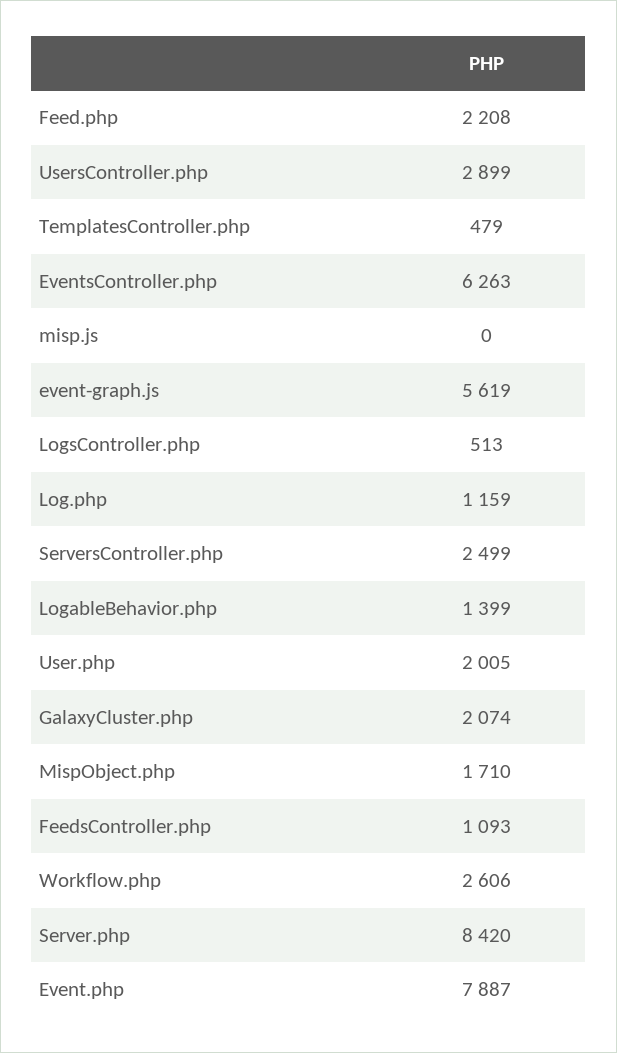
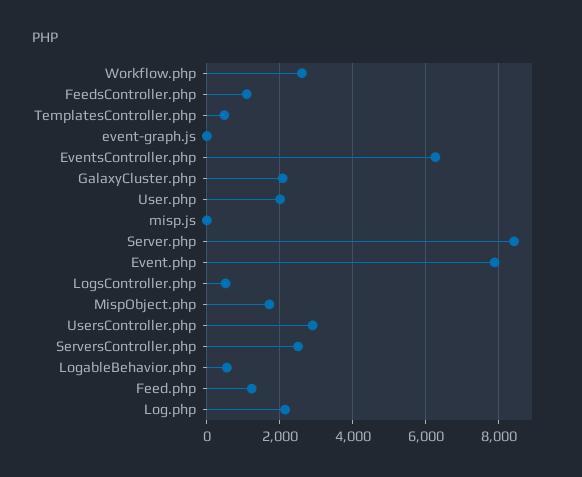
Feed.php: 2208 -> 1200
event-graph.js: 5619 -> 0
Log.php: 1159 -> 2200
LogableBehavior.php: 1399 -> 600

